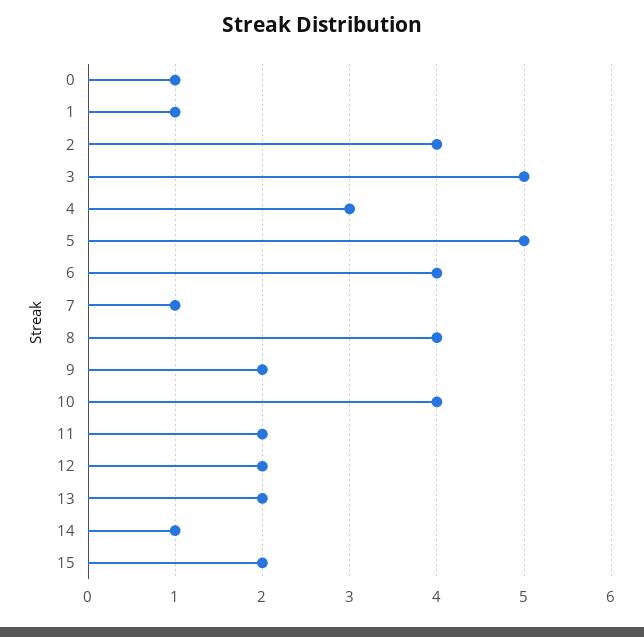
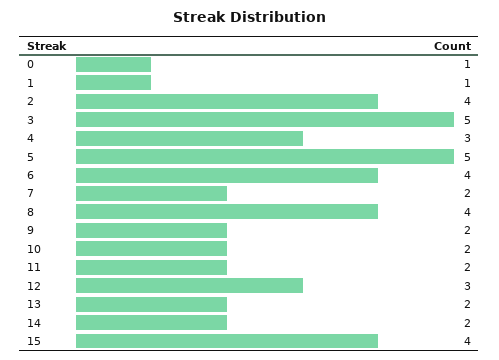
7: 1 -> 2
10: 4 -> 2
12: 2 -> 3
14: 1 -> 2
15: 2 -> 4

